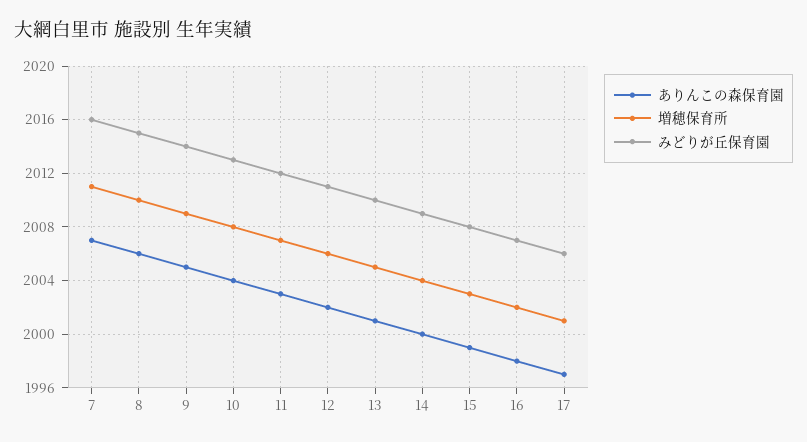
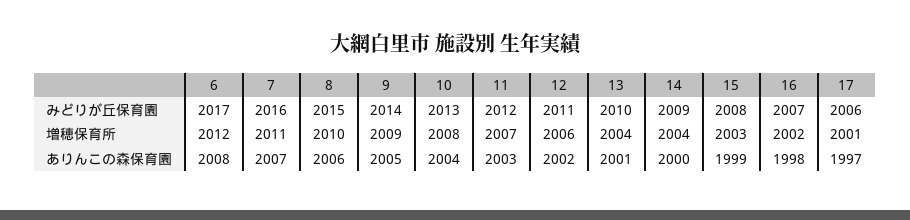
増穂保育所, 13: 2005 -> 2004
みどりが丘保育園, 6: none -> 2017
増穂保育所, 6: none -> 2012
ありんこの森保育園, 6: none -> 2008

